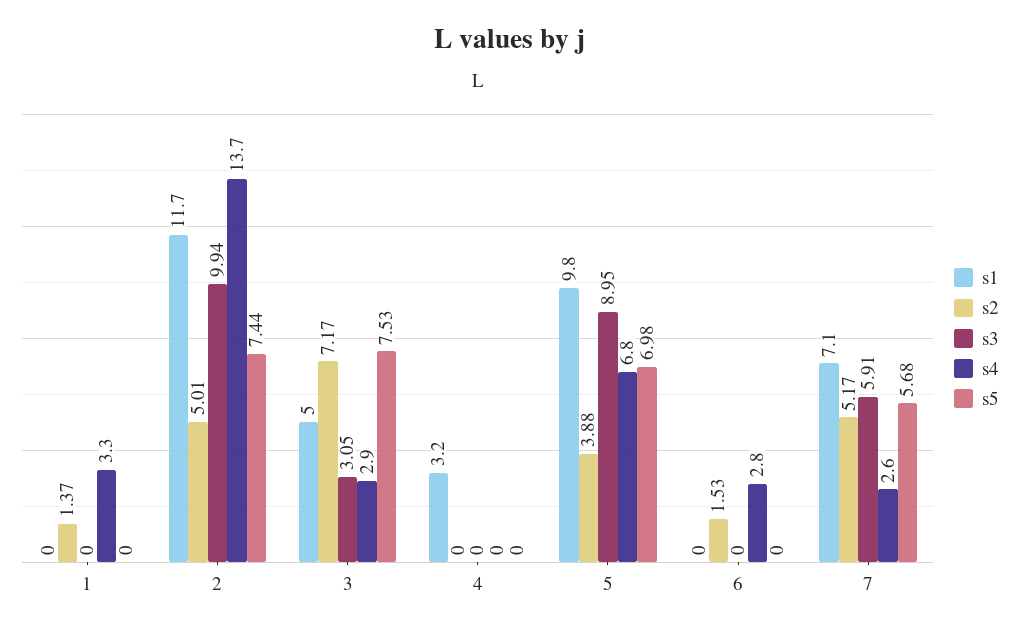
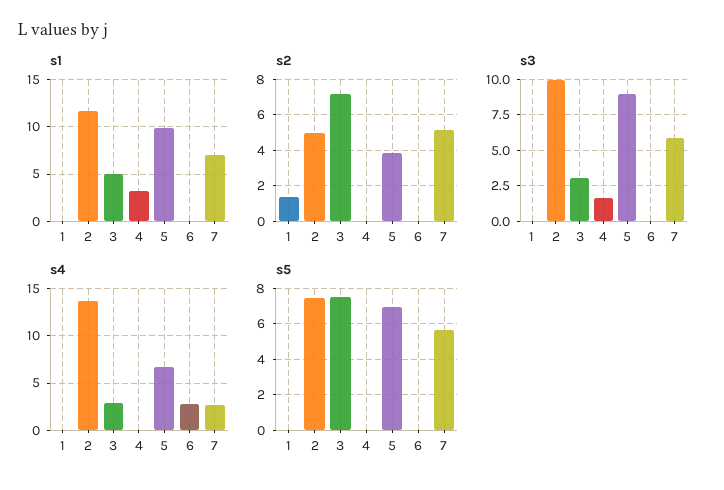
s4, 1: 3.3 -> 0
s3, 4: 0 -> 1.5
s2, 6: 1.53 -> 0

